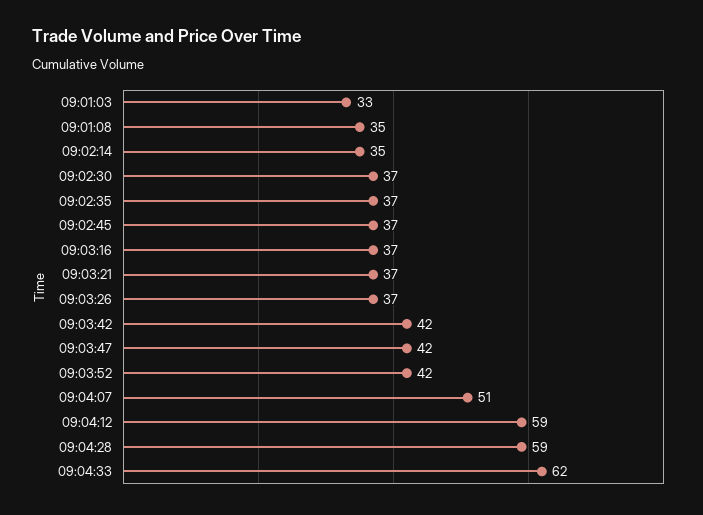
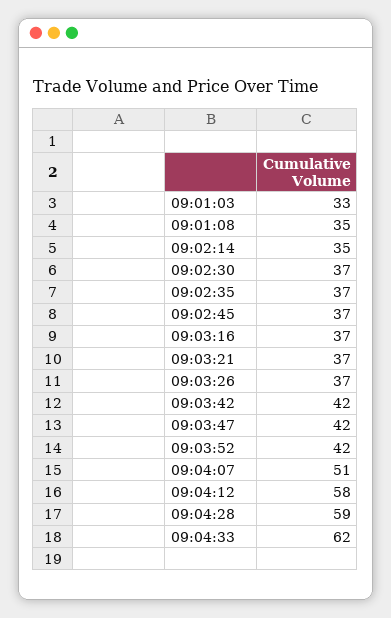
09:04:12: 59 -> 58

